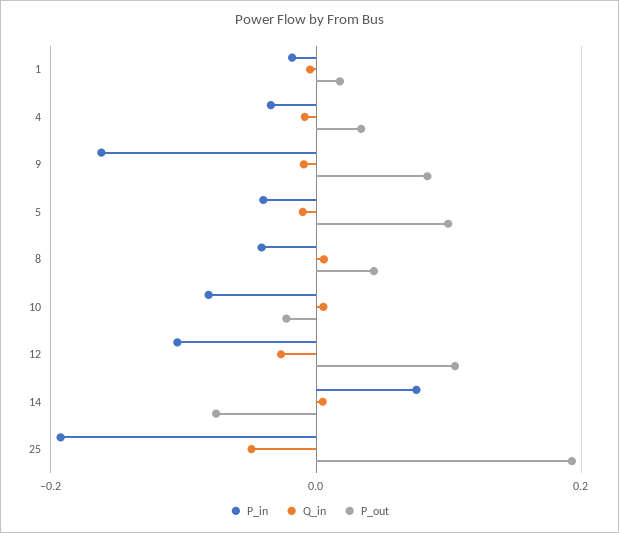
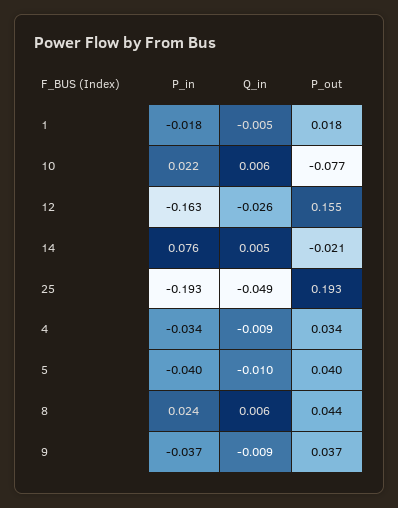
P_in, 9: -0.16 -> -0.037
P_out, 9: 0.08 -> 0.037
P_out, 5: 0.1 -> 0.04
P_in, 8: -0.04 -> 0.024
P_in, 10: -0.08 -> 0.022
P_out, 10: -0.02 -> -0.077
P_in, 12: -0.1 -> -0.163
P_out, 12: 0.1 -> 0.155
P_out, 14: -0.08 -> -0.021

